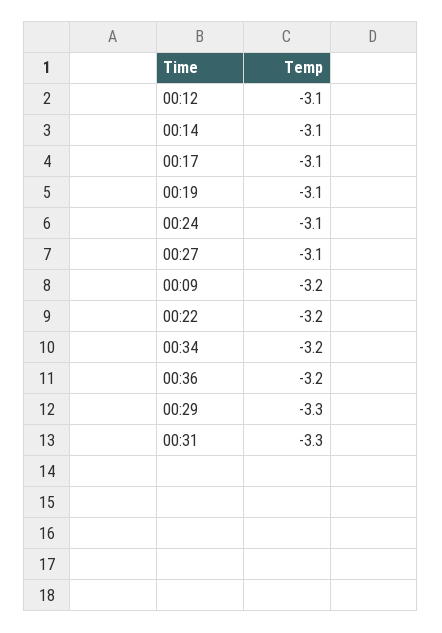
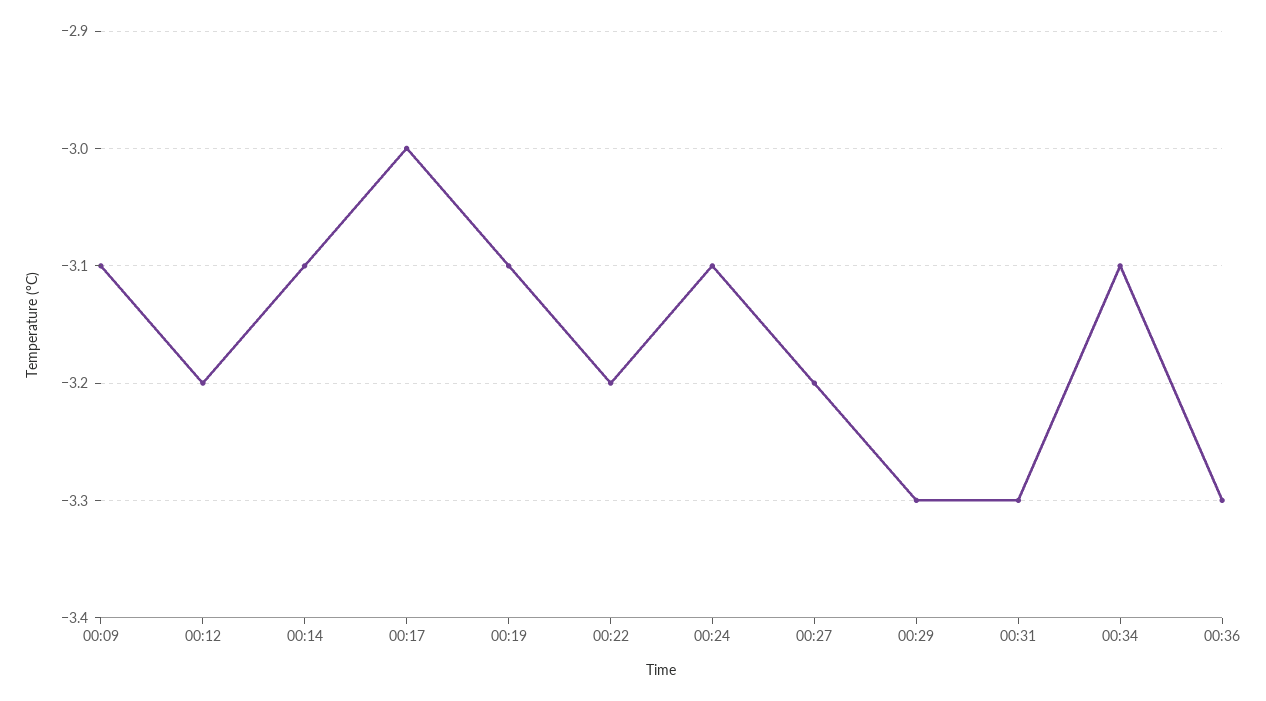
00:12: -3.1 -> -3.2
00:17: -3.1 -> -3
00:27: -3.1 -> -3.2
00:09: -3.2 -> -3.1
00:34: -3.2 -> -3.1
00:36: -3.2 -> -3.3

